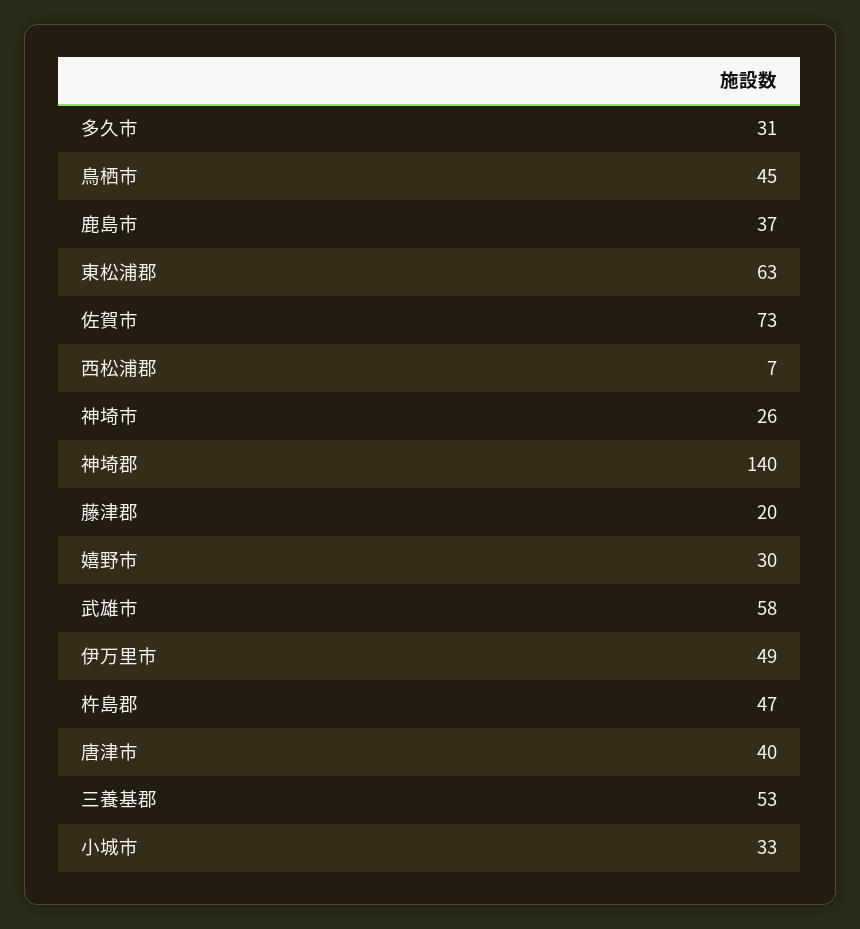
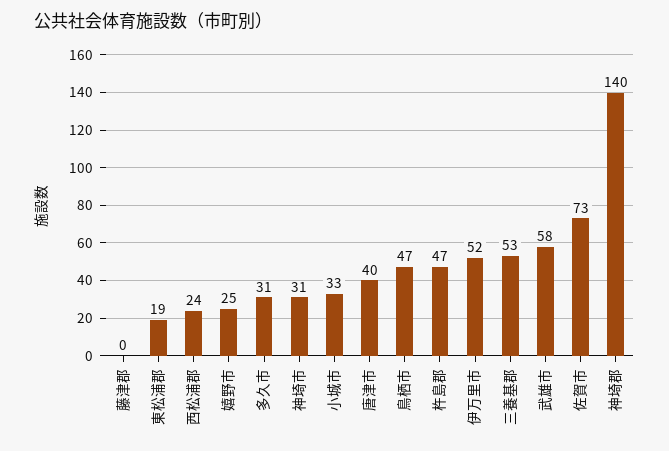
鳥栖市: 45 -> 47
鹿島市: 37 -> none
東松浦郡: 63 -> 19
西松浦郡: 7 -> 24
神埼市: 26 -> 31
藤津郡: 20 -> 0
嬉野市: 30 -> 25
伊万里市: 49 -> 52

